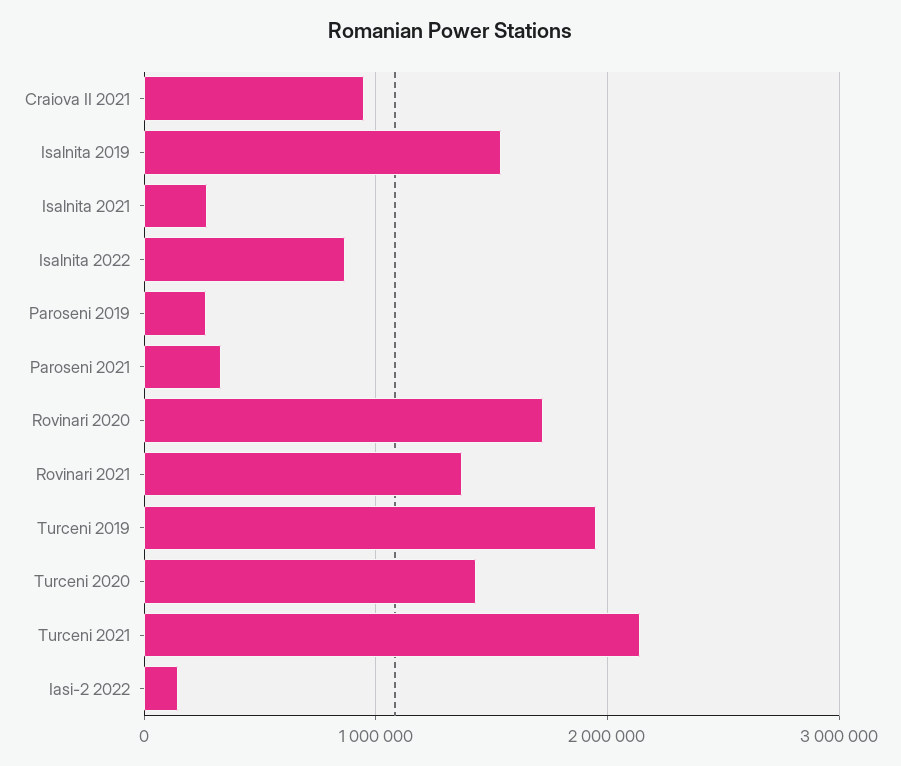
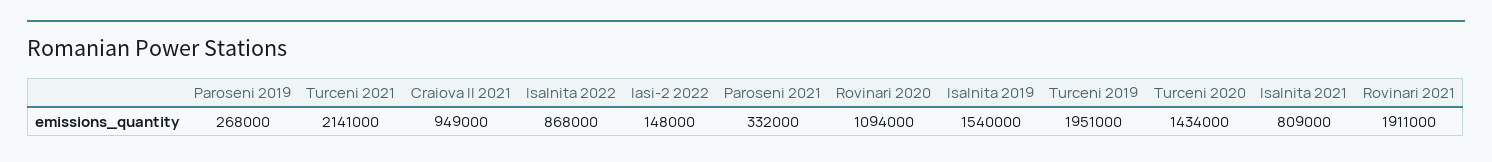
Isalnita 2021: 300000 -> 809000
Rovinari 2020: 1700000 -> 1094000
Rovinari 2021: 1400000 -> 1911000

